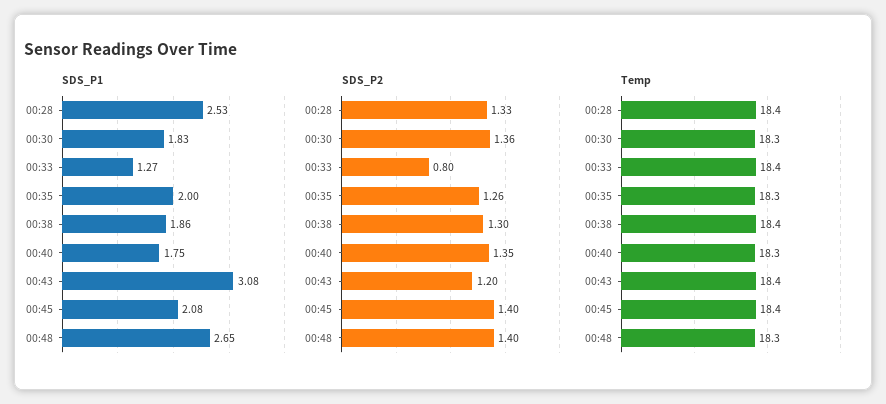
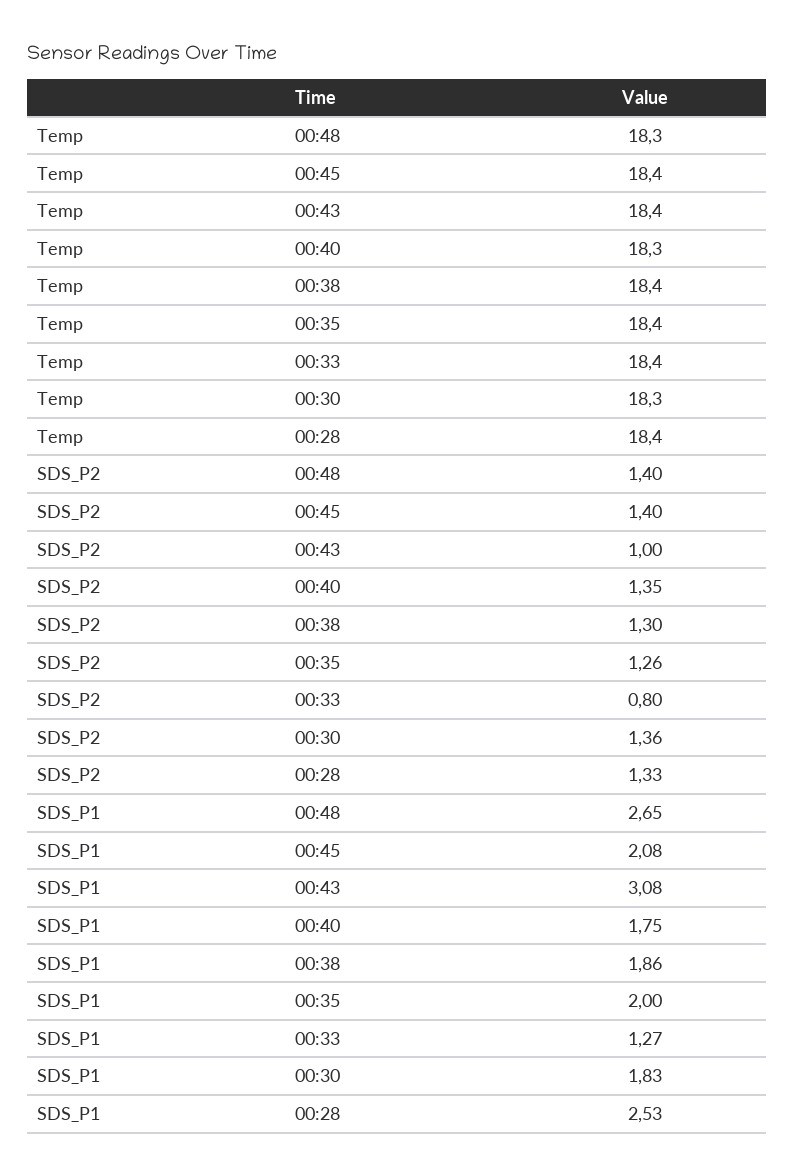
SDS_P2, 00:43: 1.2 -> 1
Temp, 00:35: 18.3 -> 18.4

